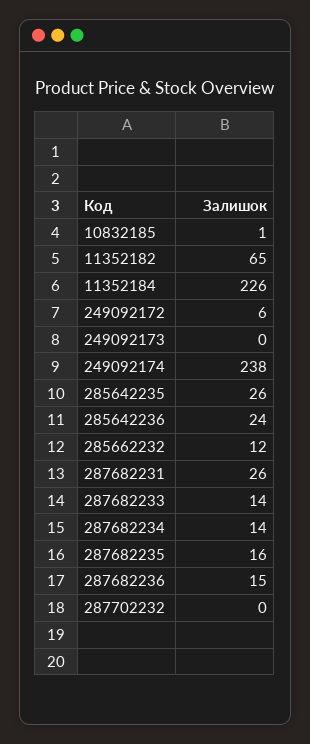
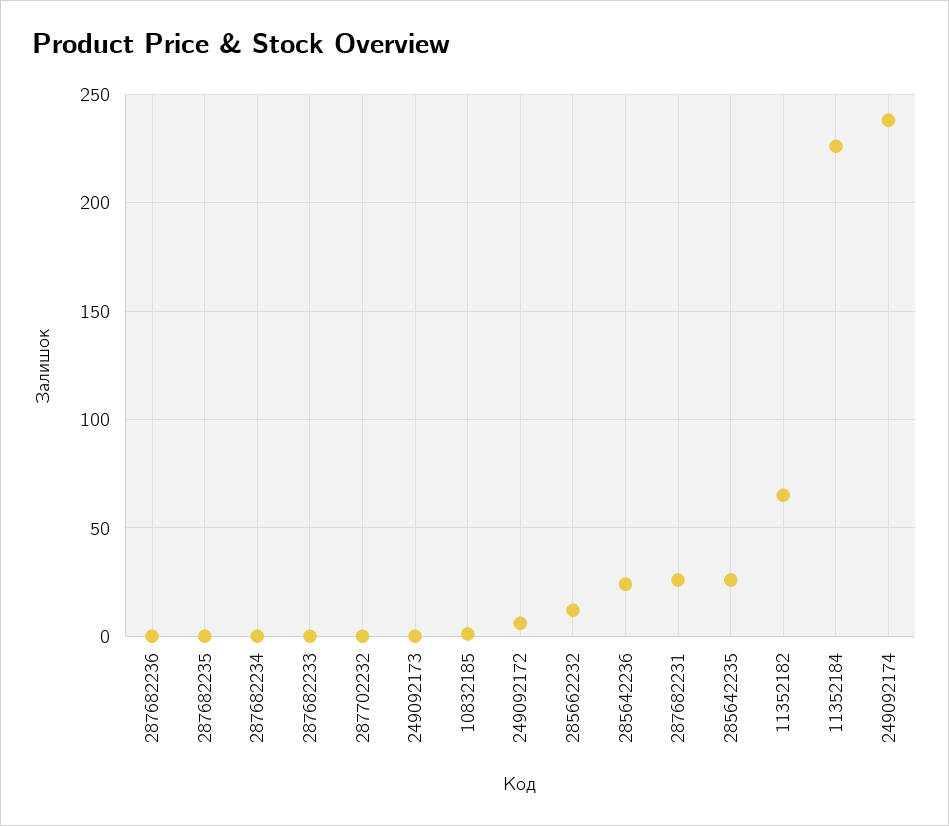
287682233: 14 -> 0
287682234: 14 -> 0
287682235: 16 -> 0
287682236: 15 -> 0

